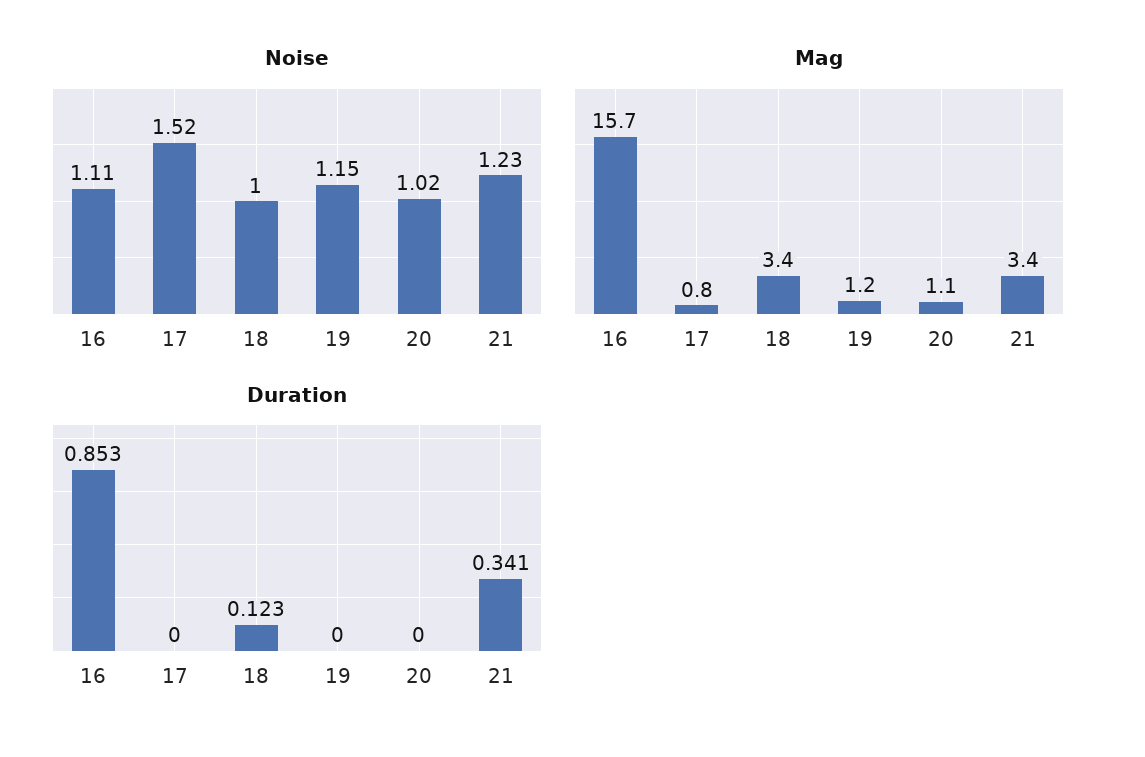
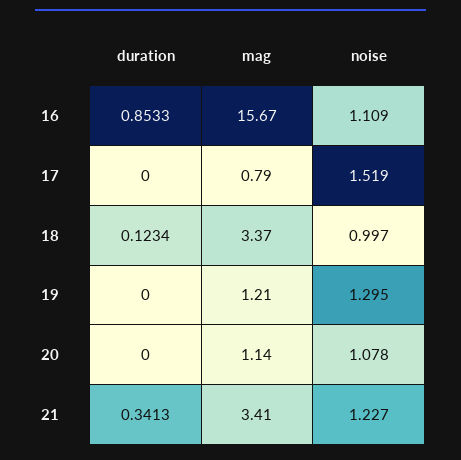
Noise, 19: 1.15 -> 1.295
Noise, 20: 1.02 -> 1.078

